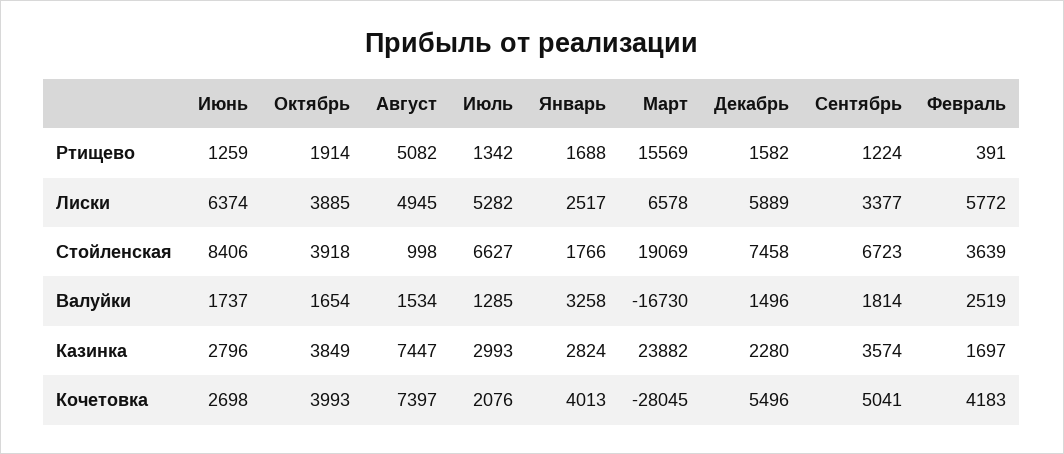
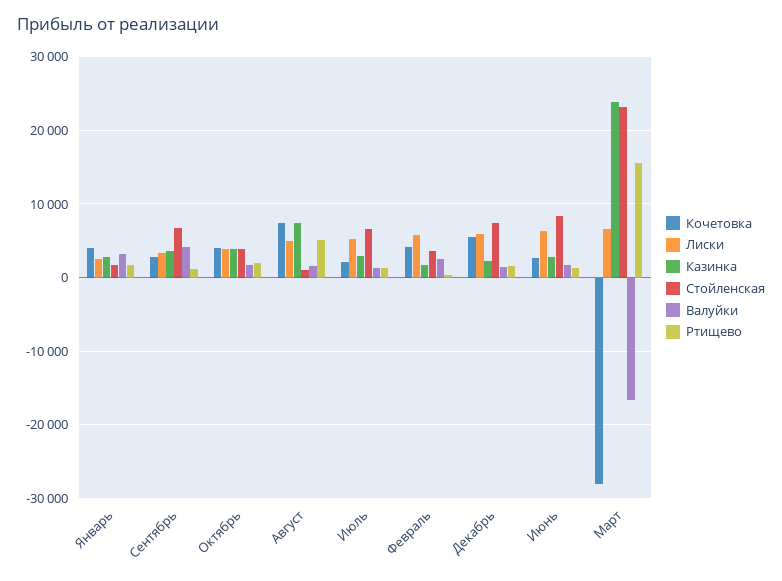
Стойленская, Март: 19069 -> 23000
Валуйки, Сентябрь: 1814 -> 4000
Кочетовка, Сентябрь: 5041 -> 3000

